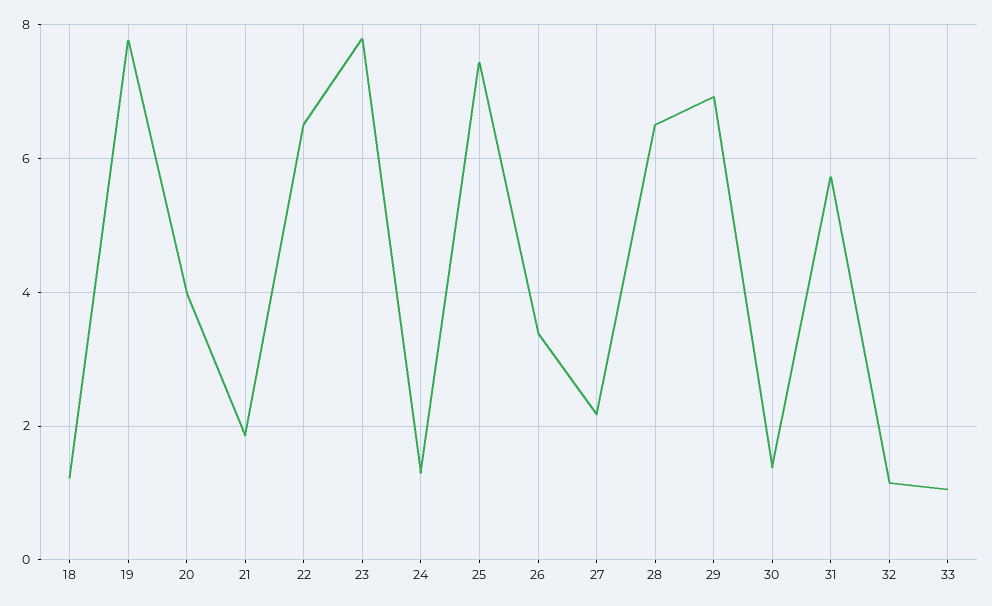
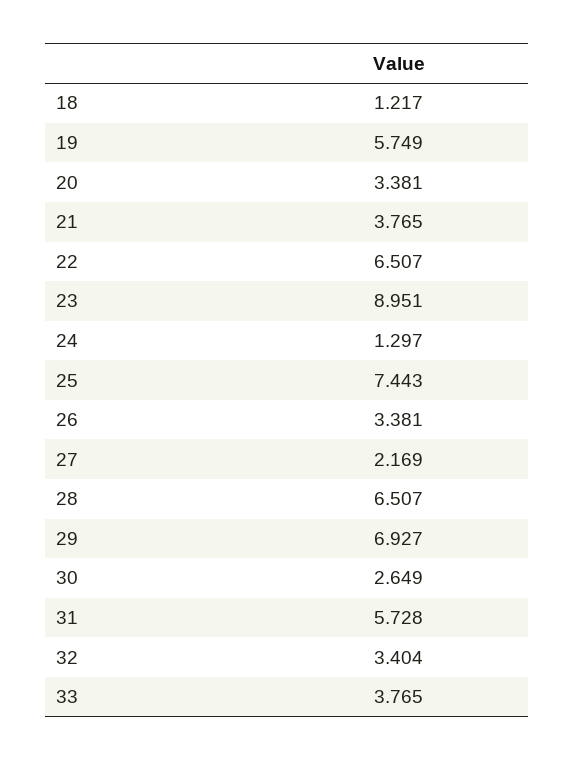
19: 7.8 -> 5.749
20: 4 -> 3.381
21: 1.8 -> 3.765
23: 7.8 -> 8.951
30: 1.4 -> 2.649
32: 1.2 -> 3.404
33: 1 -> 3.765

